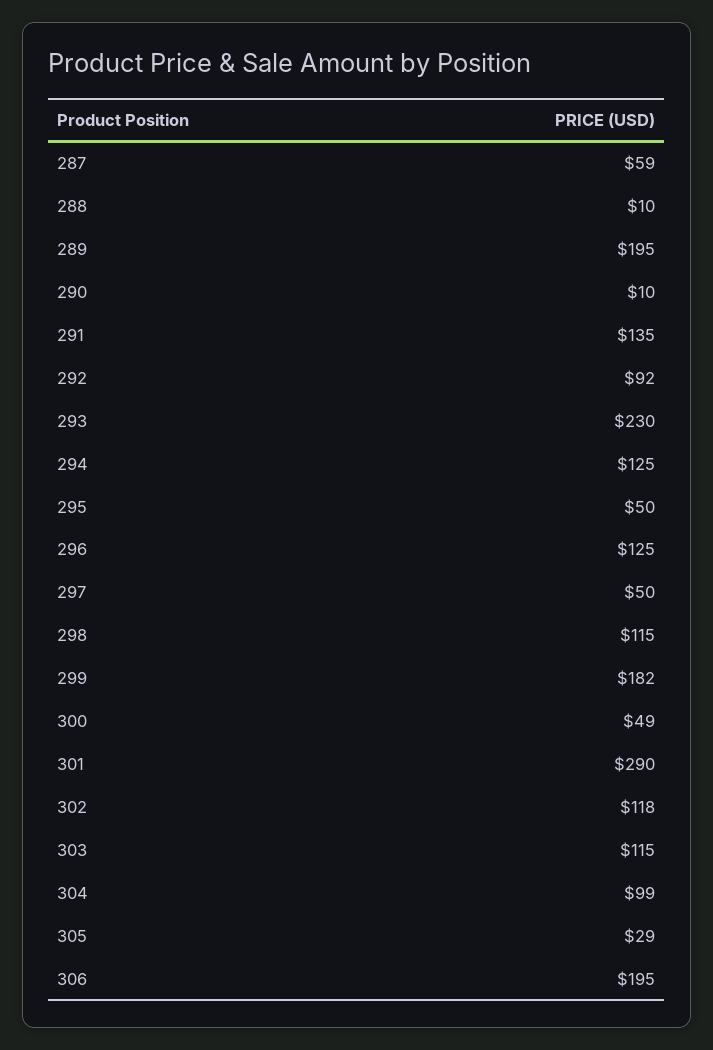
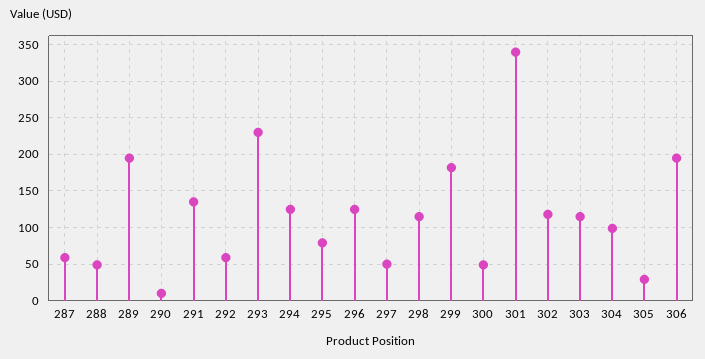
288: 10 -> 50
292: 92 -> 60
295: 50 -> 80
301: 290 -> 340

